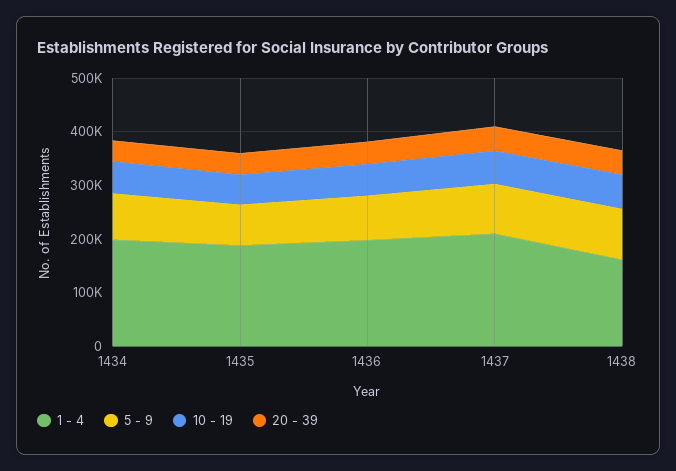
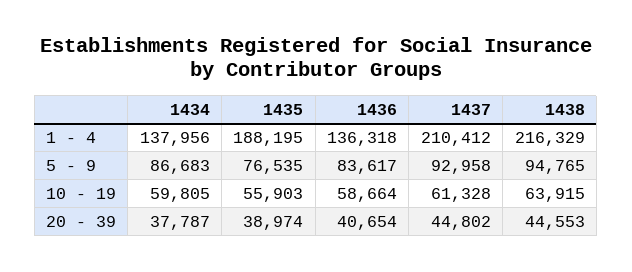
1 - 4, 1434: 200000 -> 137956
1 - 4, 1436: 200000 -> 136318
1 - 4, 1438: 160000 -> 216329

